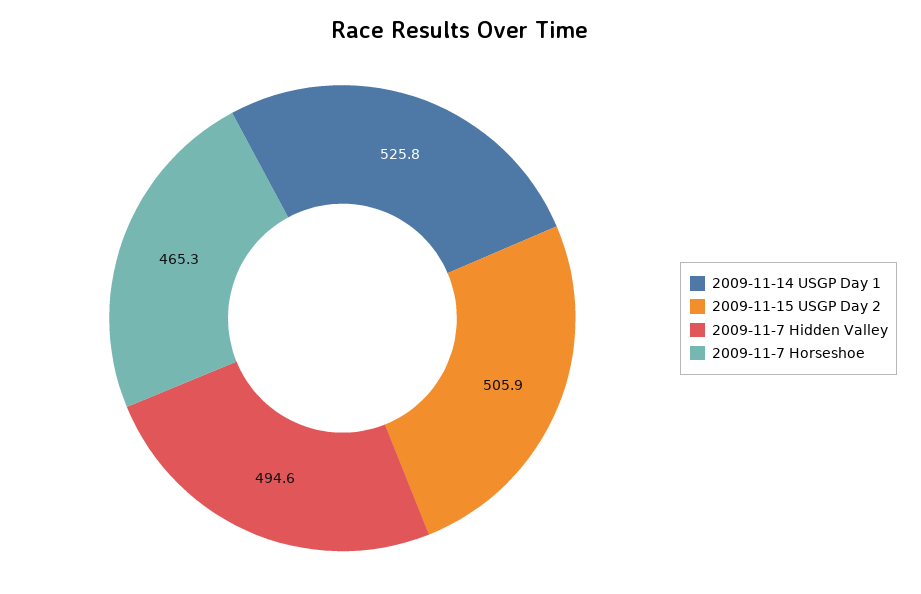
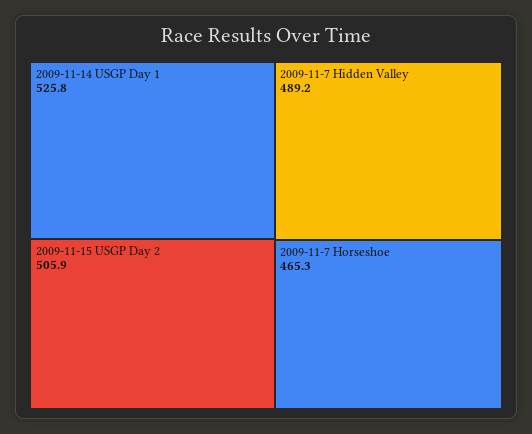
2009-11-7 Hidden Valley: 494.6 -> 489.2

